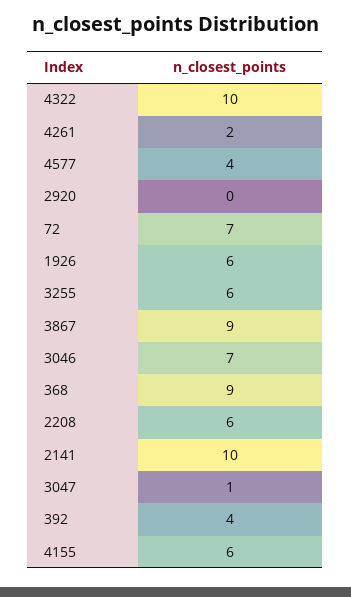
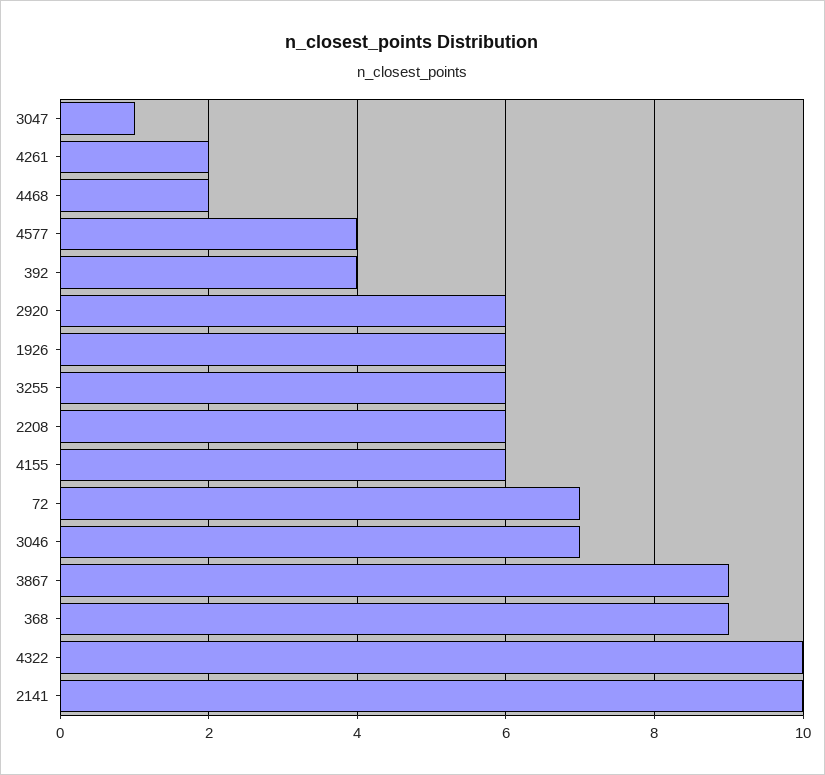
2920: 0 -> 6
4468: none -> 2

